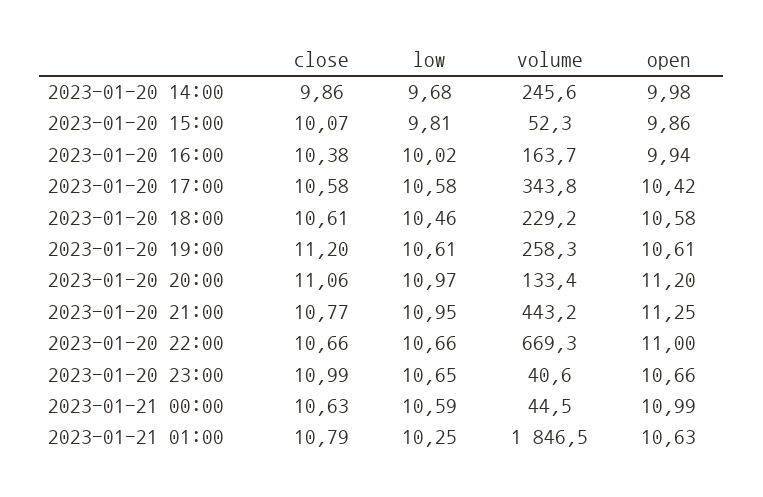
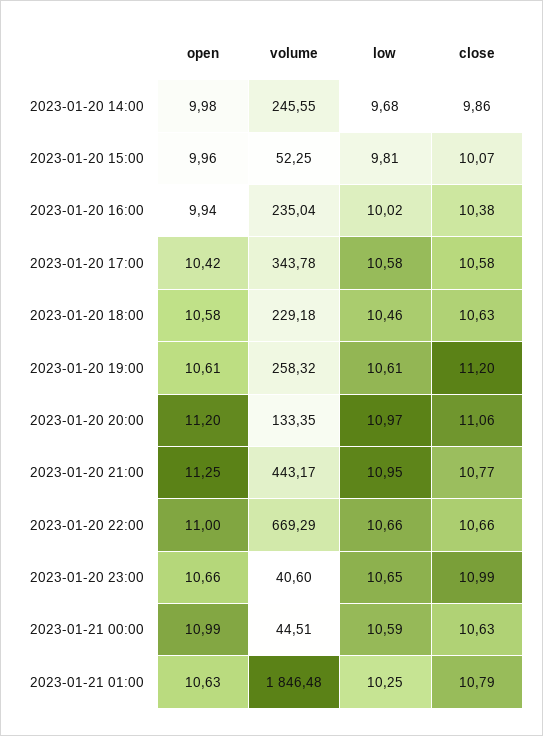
open, 2023-01-20 15:00: 9.86 -> 9.96
volume, 2023-01-20 16:00: 163.7 -> 235.04
close, 2023-01-20 18:00: 10.61 -> 10.63

